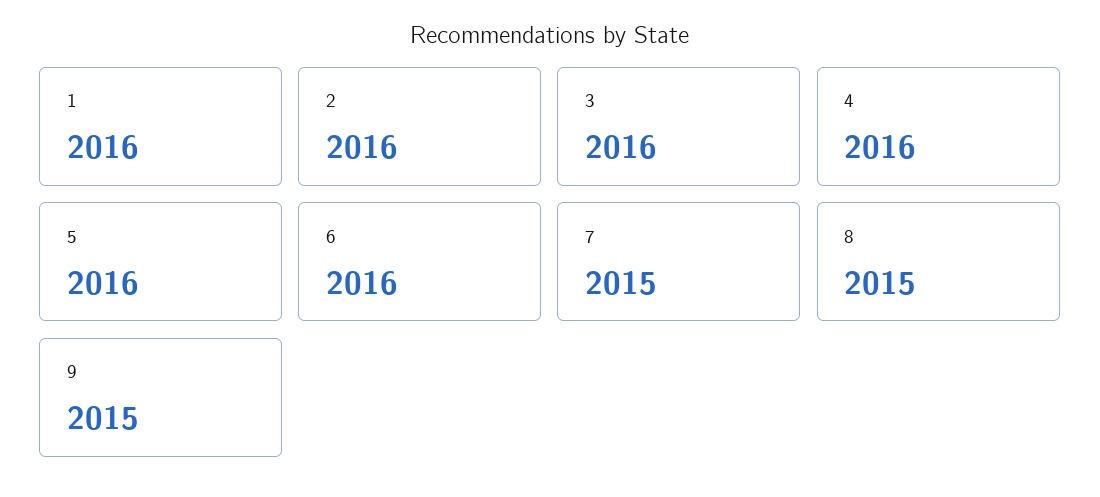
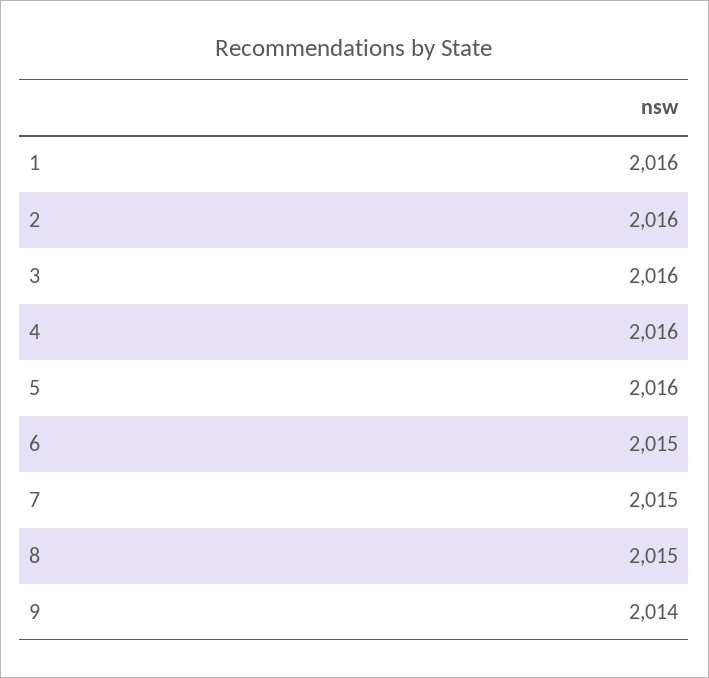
6: 2016 -> 2015
9: 2015 -> 2014

